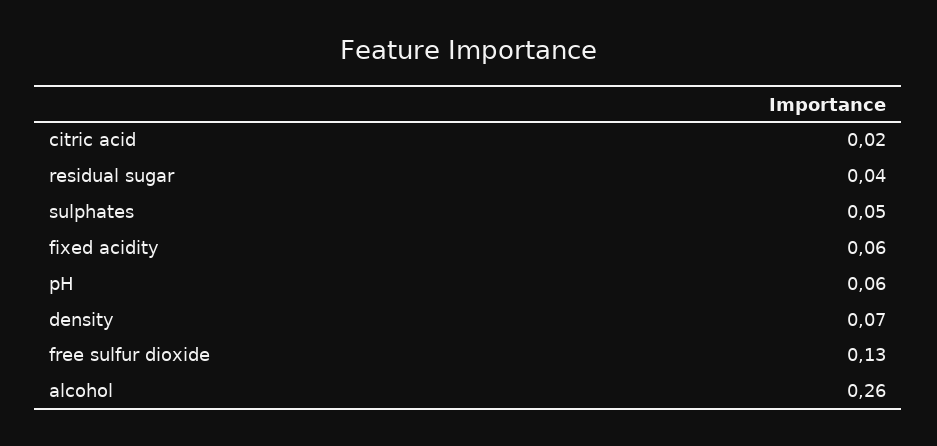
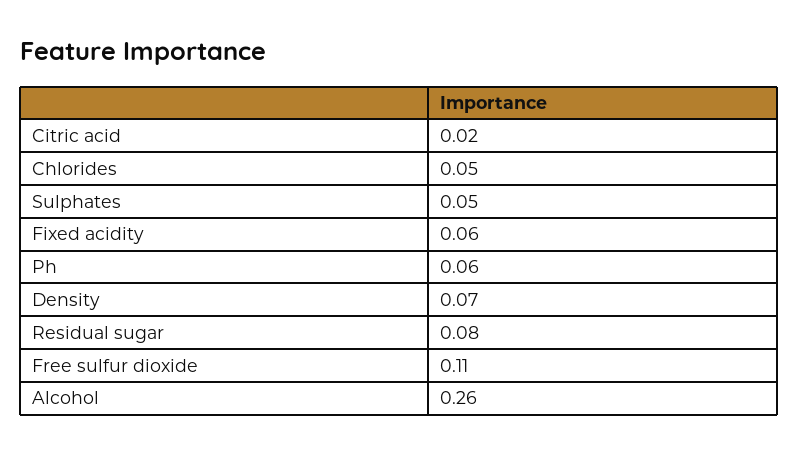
residual sugar: 0.04 -> 0.08
free sulfur dioxide: 0.13 -> 0.11
Chlorides: none -> 0.05

